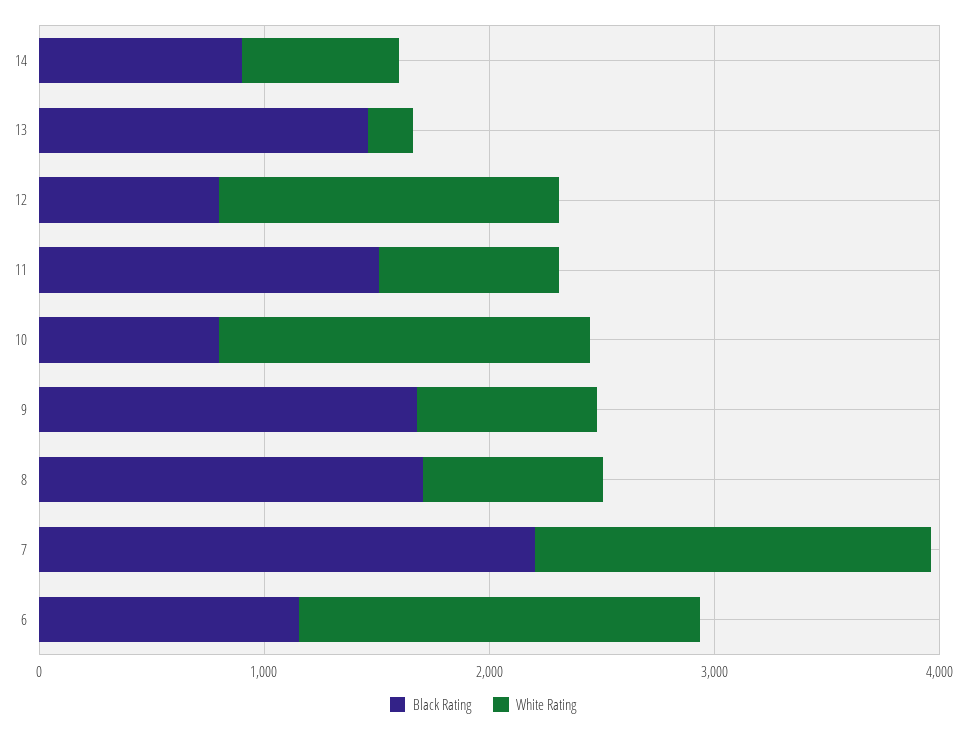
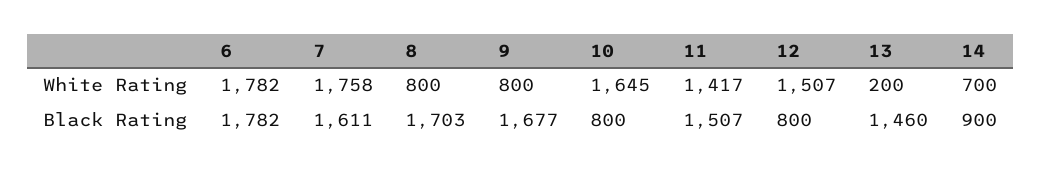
White Rating, 11: 800 -> 1417
Black Rating, 7: 2200 -> 1611
Black Rating, 6: 1200 -> 1782

